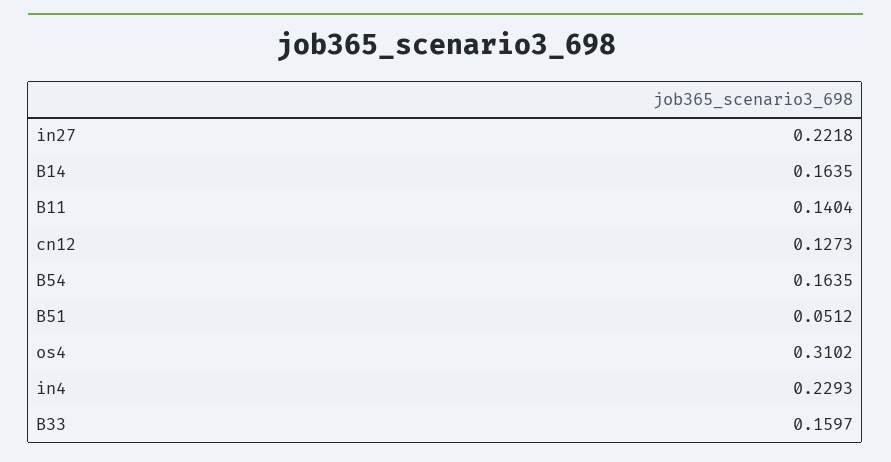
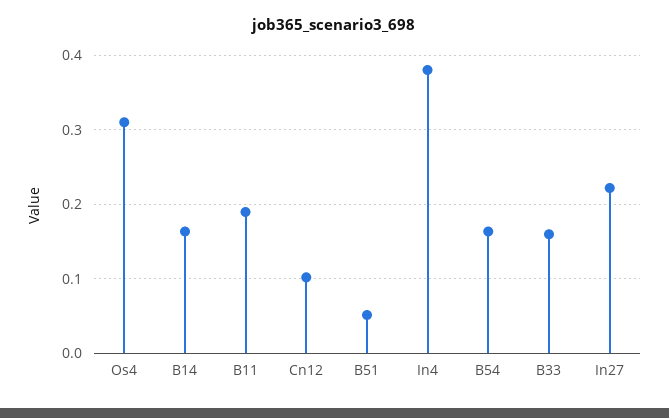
B11: 0.1404 -> 0.19
cn12: 0.1273 -> 0.1
in4: 0.2293 -> 0.38

